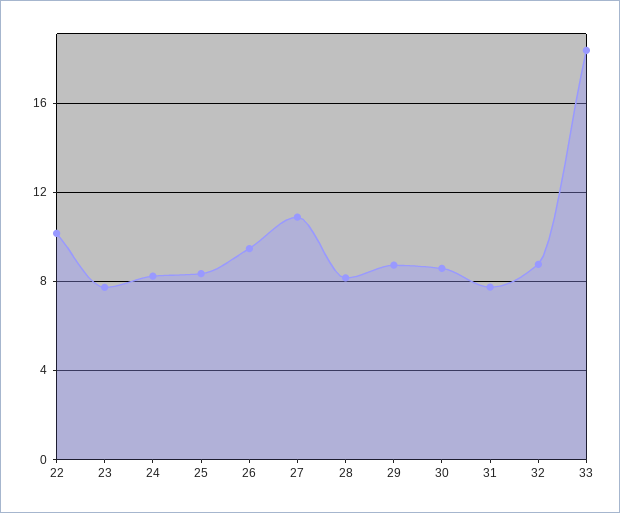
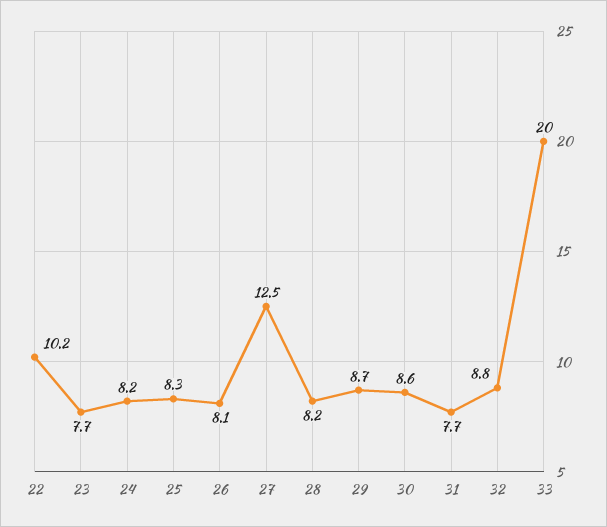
26: 9.5 -> 8.1
27: 11 -> 12.5
33: 18.5 -> 20

